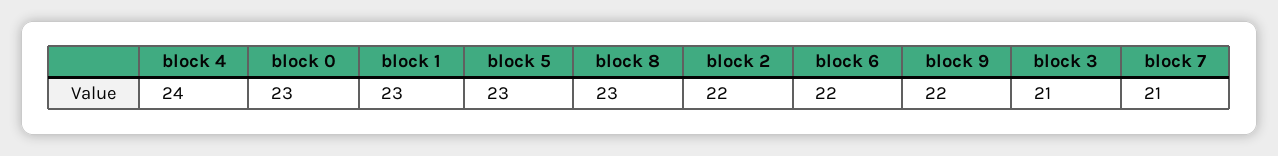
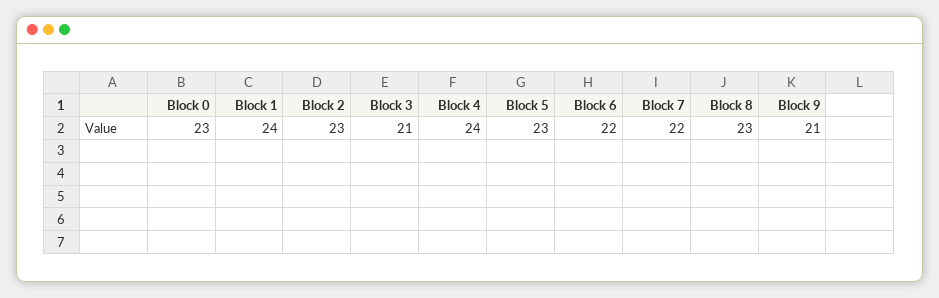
block 1: 23 -> 24
block 2: 22 -> 23
block 9: 22 -> 21
block 7: 21 -> 22

